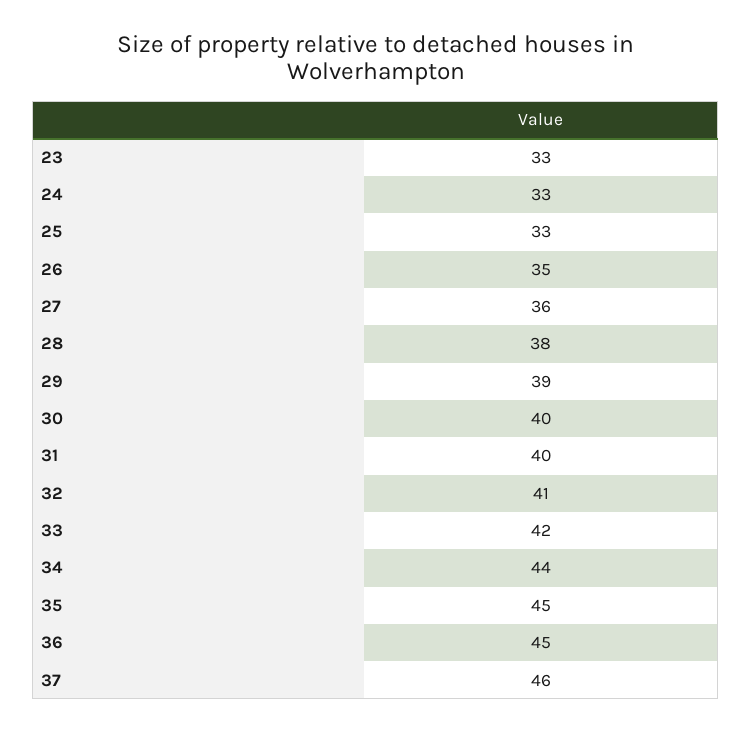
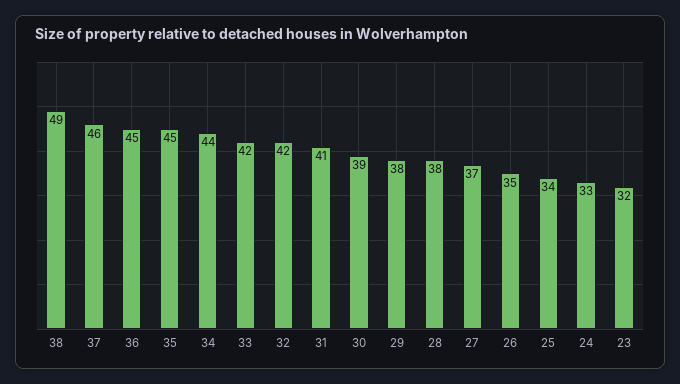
23: 33 -> 32
25: 33 -> 34
27: 36 -> 37
29: 39 -> 38
30: 40 -> 39
31: 40 -> 41
32: 41 -> 42
38: none -> 49

